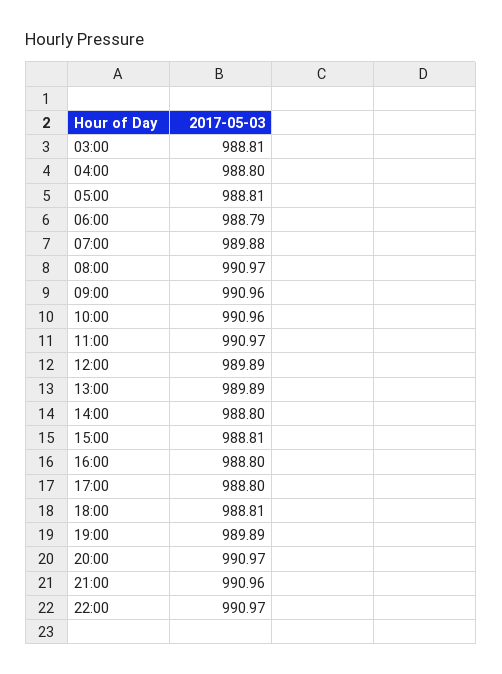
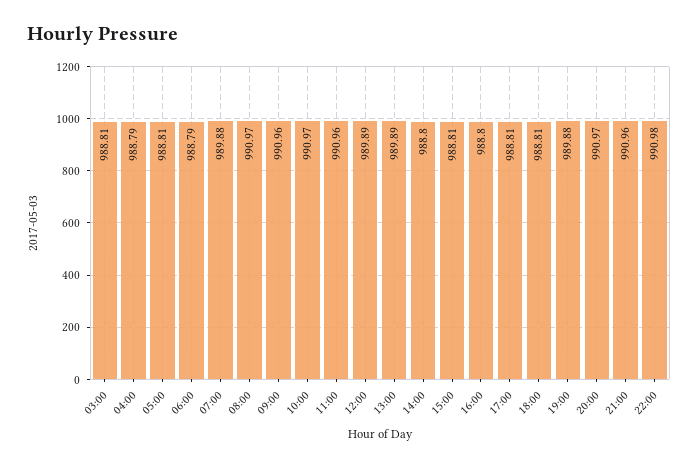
04:00: 988.8 -> 988.79
10:00: 990.96 -> 990.97
11:00: 990.97 -> 990.96
17:00: 988.8 -> 988.81
19:00: 989.89 -> 989.88
22:00: 990.97 -> 990.98

